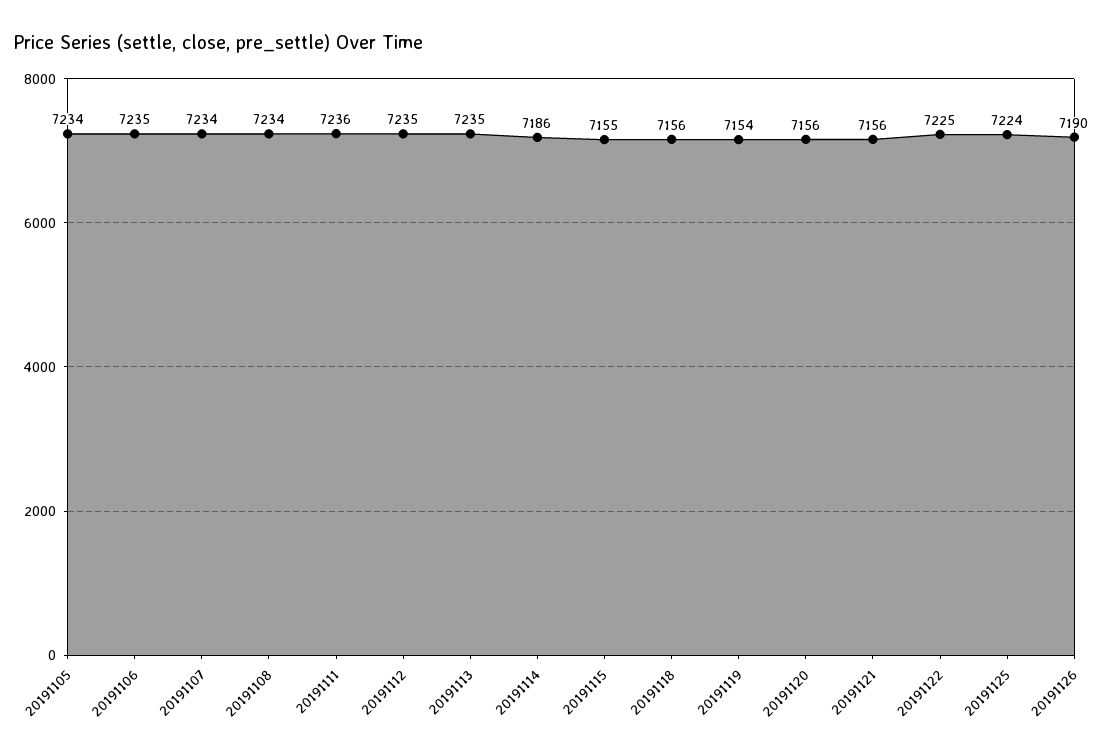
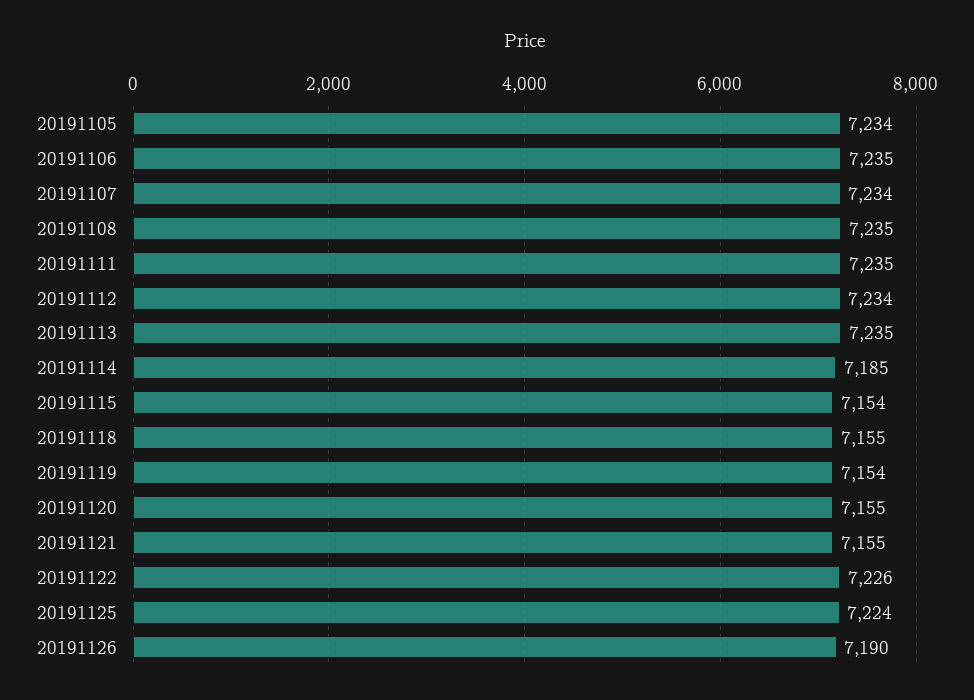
20191108: 7234 -> 7235
20191111: 7236 -> 7235
20191112: 7235 -> 7234
20191114: 7186 -> 7185
20191115: 7155 -> 7154
20191118: 7156 -> 7155
20191120: 7156 -> 7155
20191121: 7156 -> 7155
20191122: 7225 -> 7226

